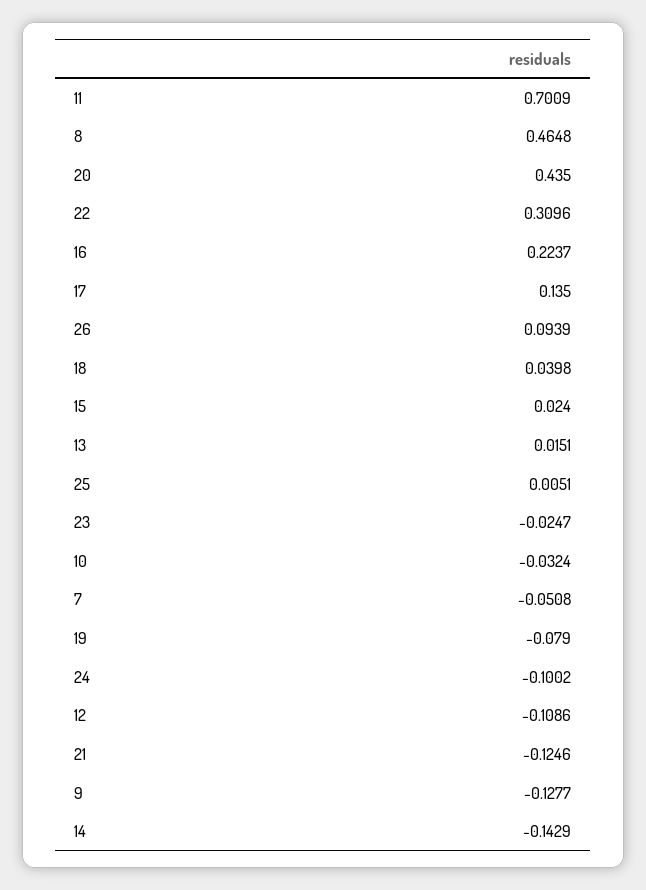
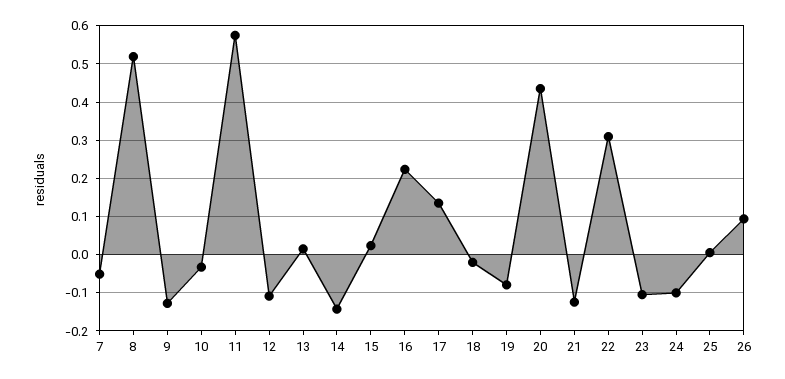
11: 0.7009 -> 0.58
8: 0.4648 -> 0.52
18: 0.0398 -> -0.02
23: -0.0247 -> -0.1

